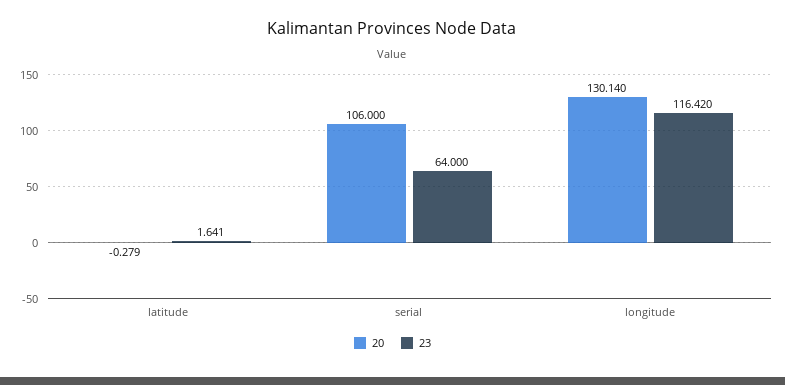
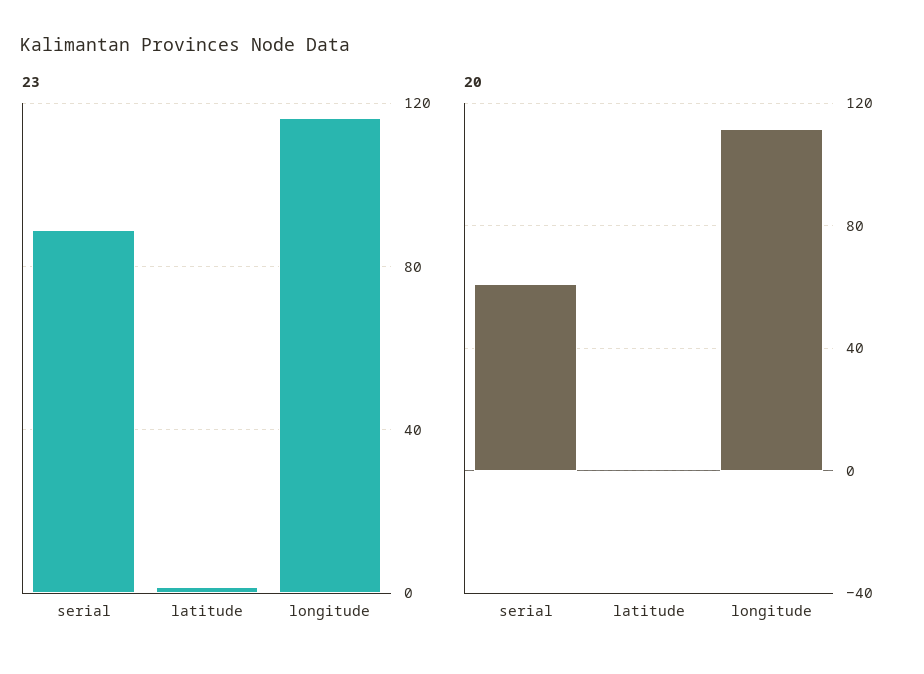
20, serial: 106 -> 60
23, serial: 64 -> 90
20, longitude: 130.14 -> 110

